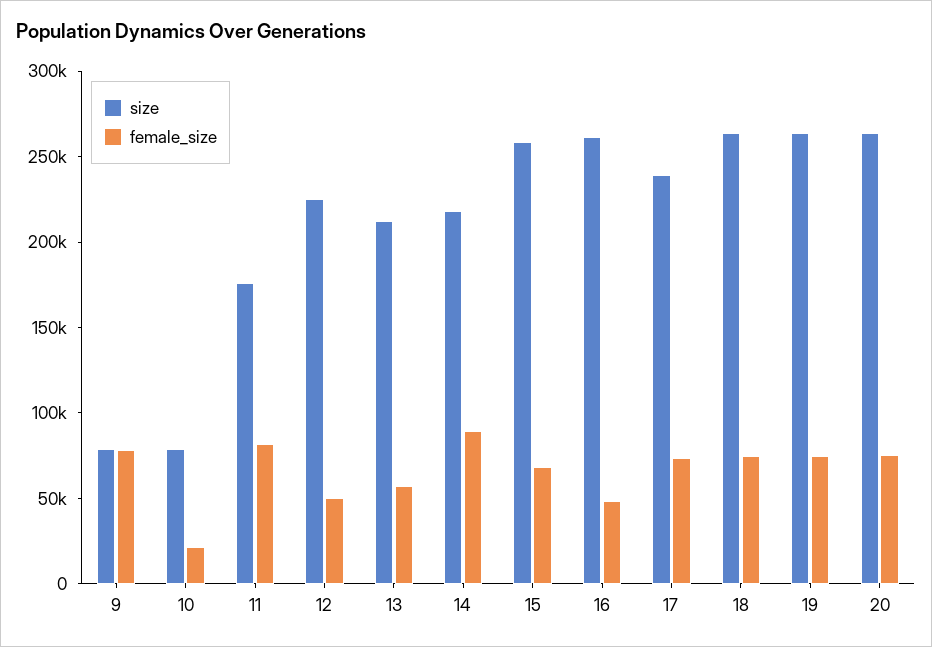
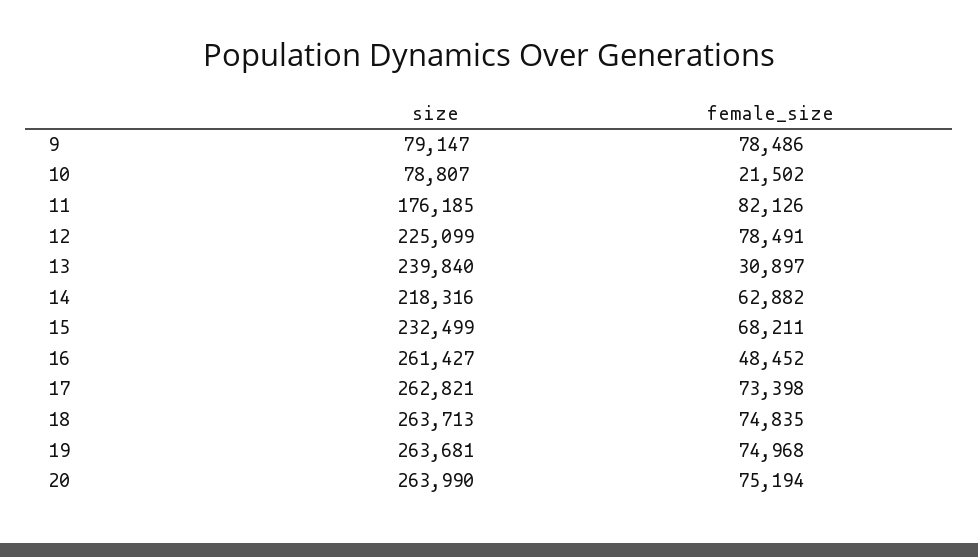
female_size, 12: 50000 -> 78491
size, 13: 210000 -> 239840
female_size, 13: 60000 -> 30897
female_size, 14: 90000 -> 62882
size, 15: 260000 -> 232499
size, 17: 240000 -> 262821

